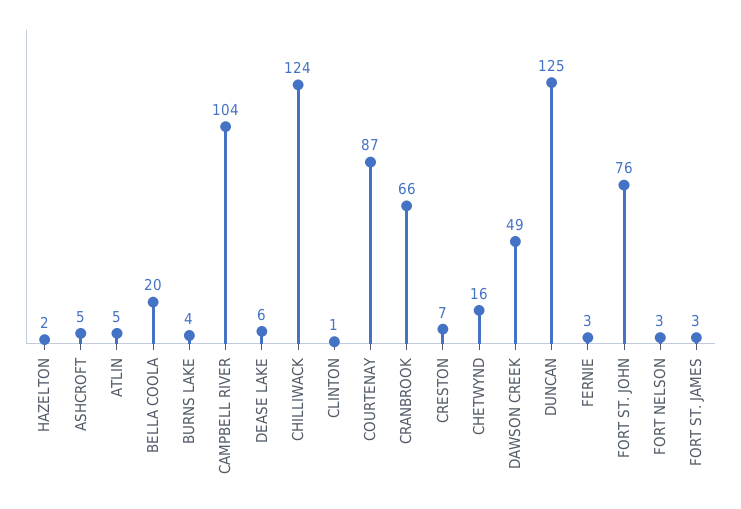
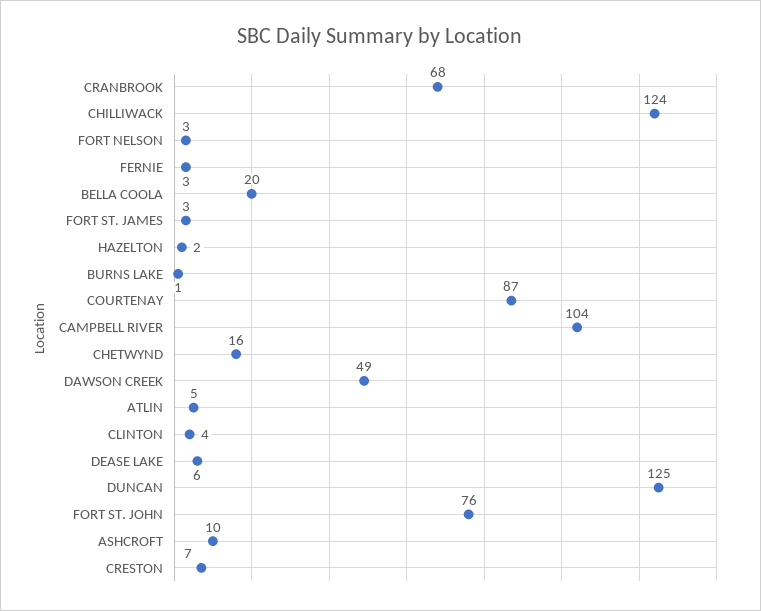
ASHCROFT: 5 -> 10
BURNS LAKE: 4 -> 1
CLINTON: 1 -> 4
CRANBROOK: 66 -> 68

